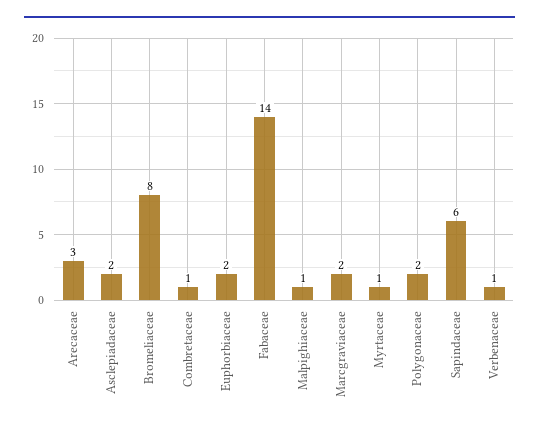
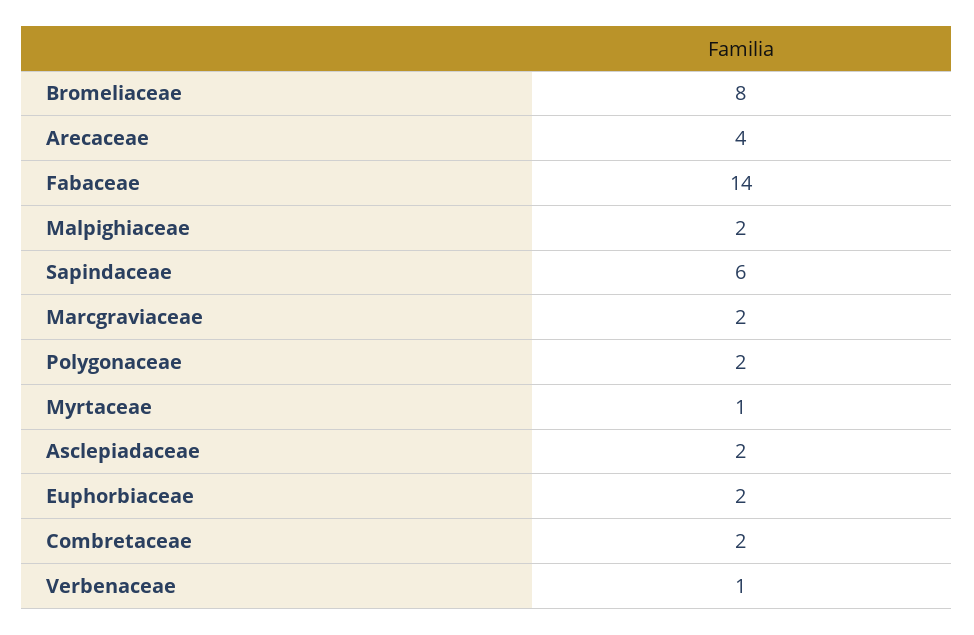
Arecaceae: 3 -> 4
Combretaceae: 1 -> 2
Malpighiaceae: 1 -> 2

